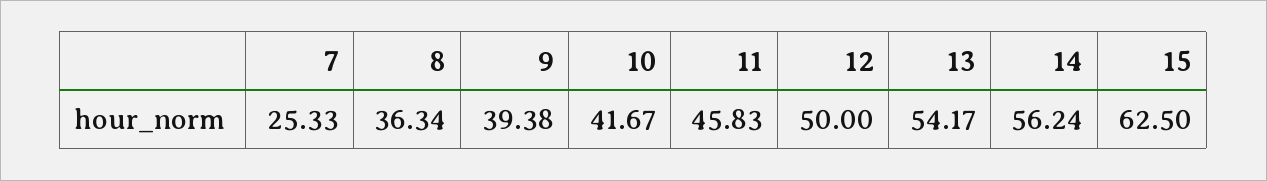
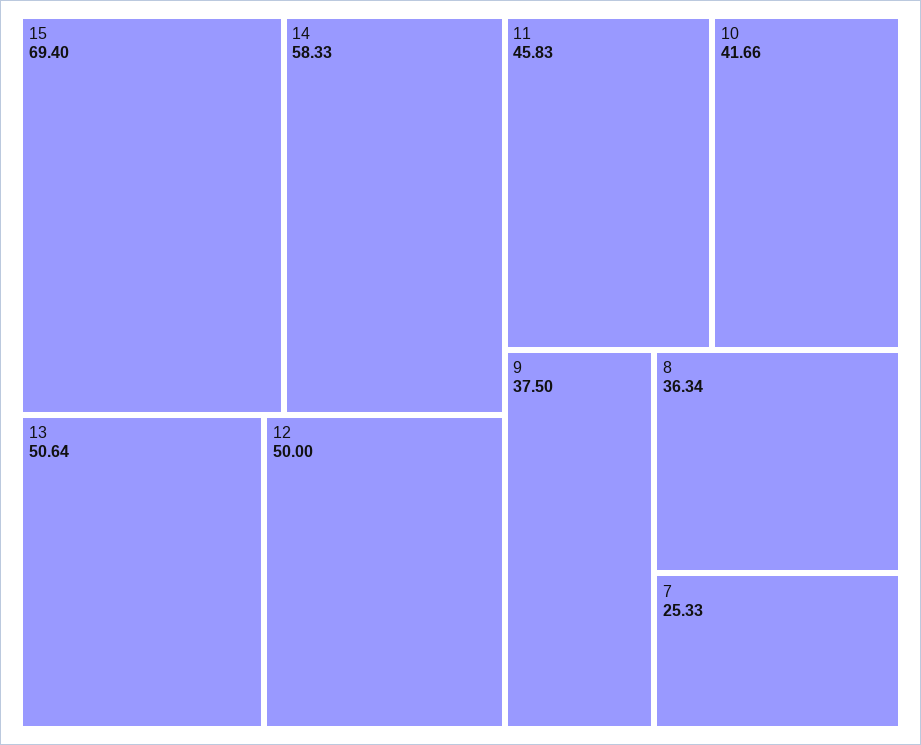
9: 39.38 -> 37.5
10: 41.67 -> 41.66
13: 54.17 -> 50.64
14: 56.24 -> 58.33
15: 62.5 -> 69.4

